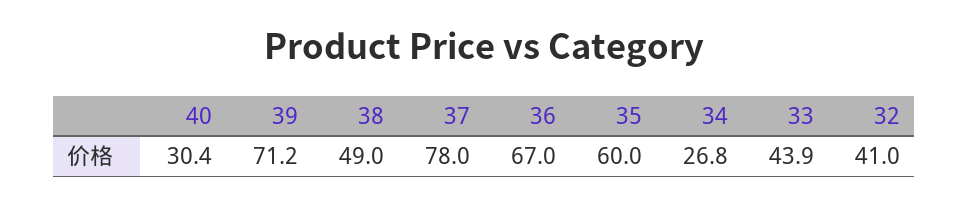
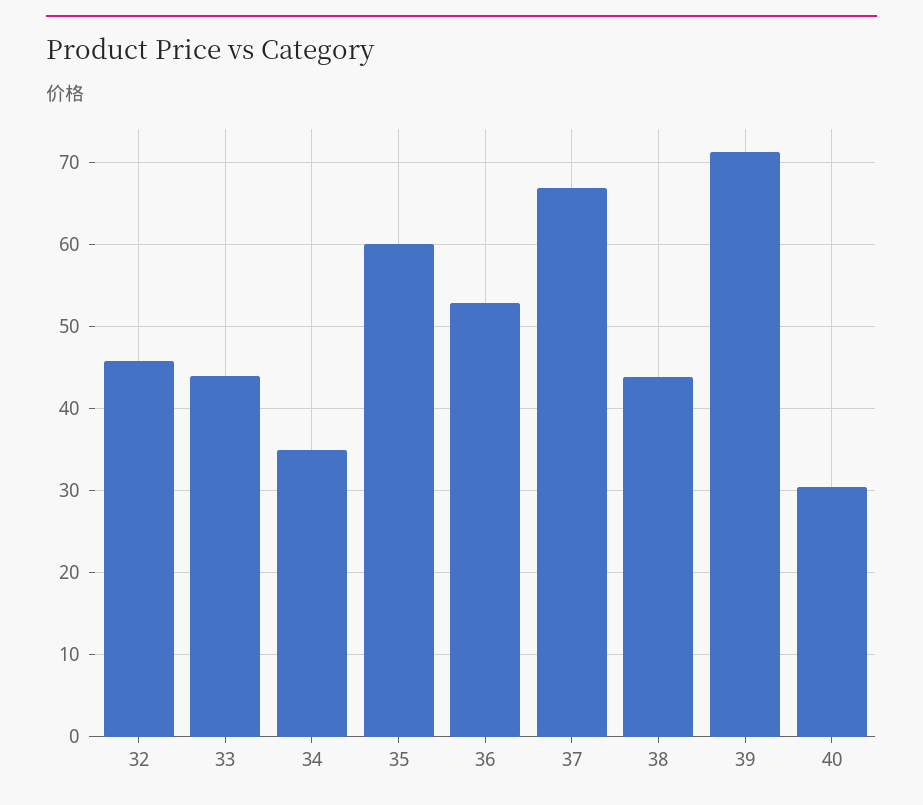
38: 49 -> 44
37: 78 -> 67
36: 67 -> 53
34: 26.8 -> 35
32: 41 -> 46

